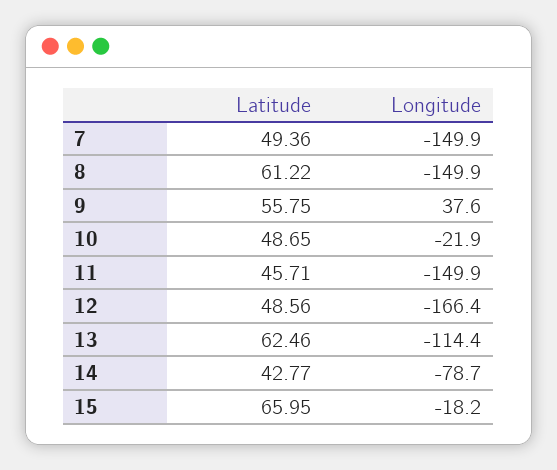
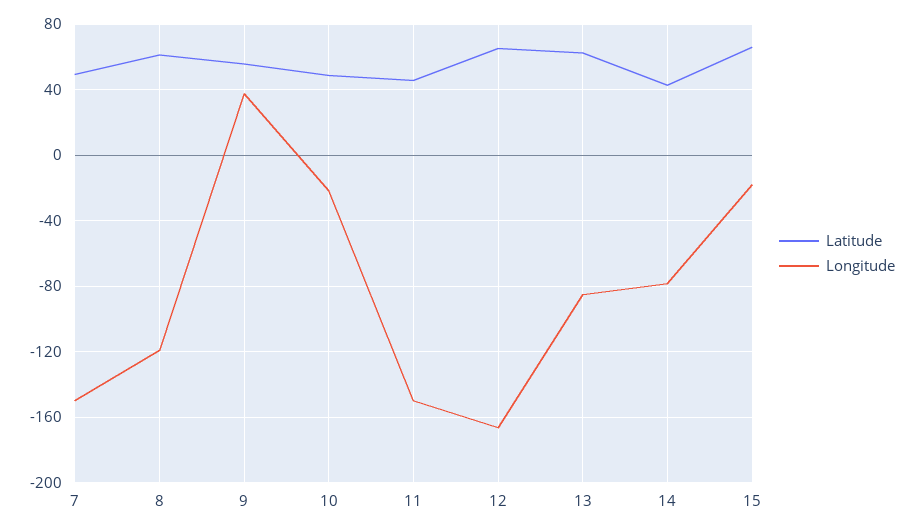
Longitude, 8: -149.9 -> -120
Latitude, 12: 48.56 -> 65
Longitude, 13: -114.4 -> -85

